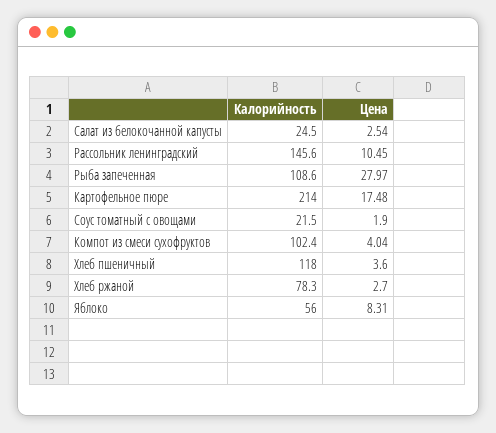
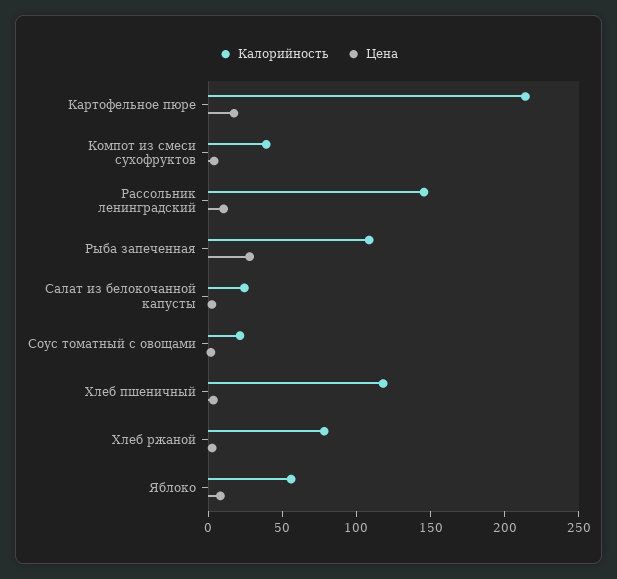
Калорийность, Компот из смеси сухофруктов: 102.4 -> 40

